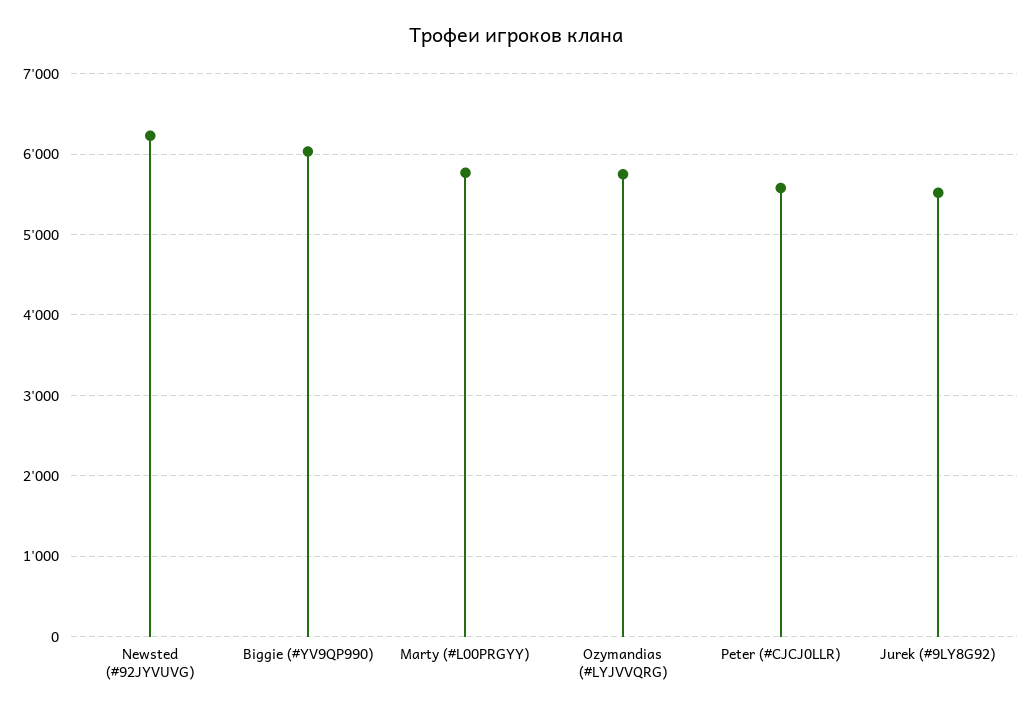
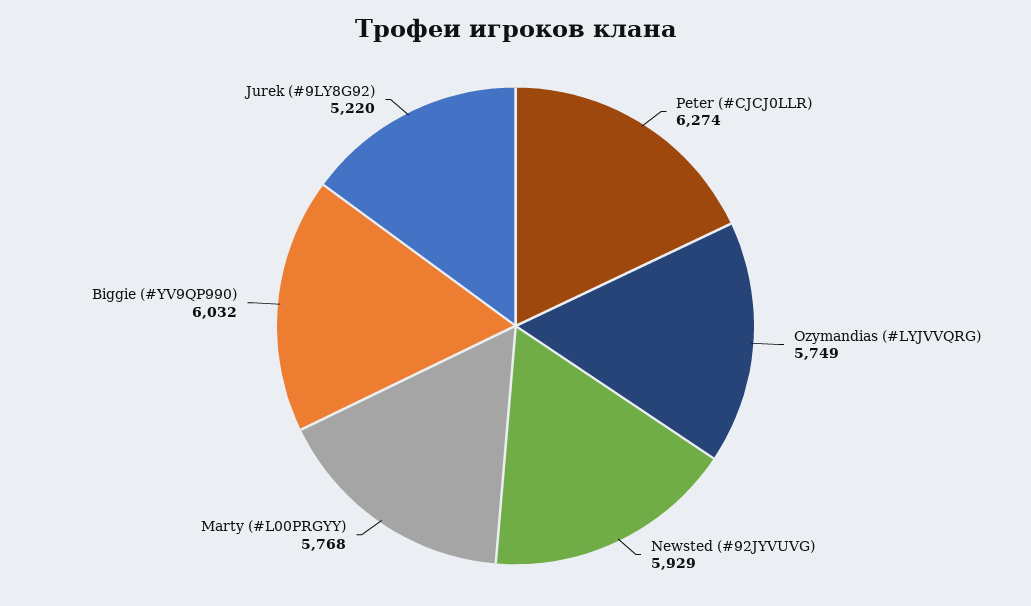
Newsted (#92JYVUVG): 6200 -> 5929
Peter (#CJCJ0LLR): 5600 -> 6274
Jurek (#9LY8G92): 5500 -> 5220

